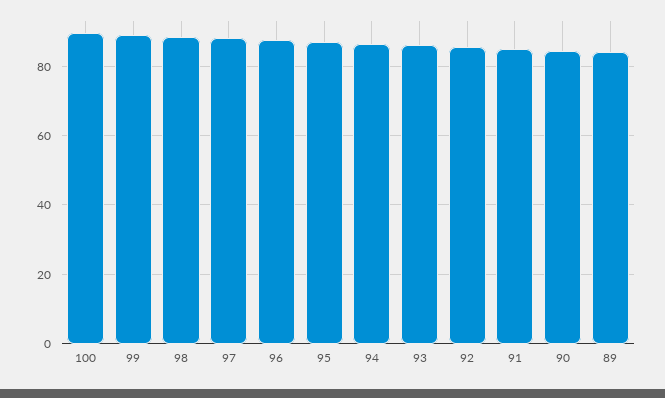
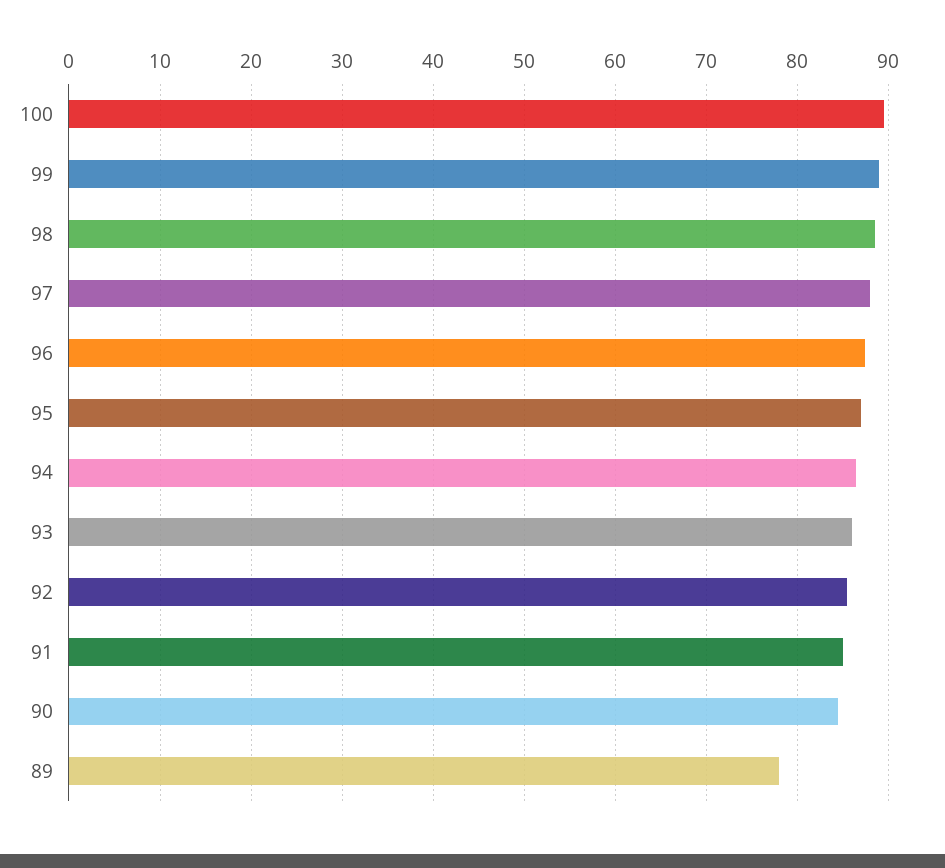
89: 84 -> 78

